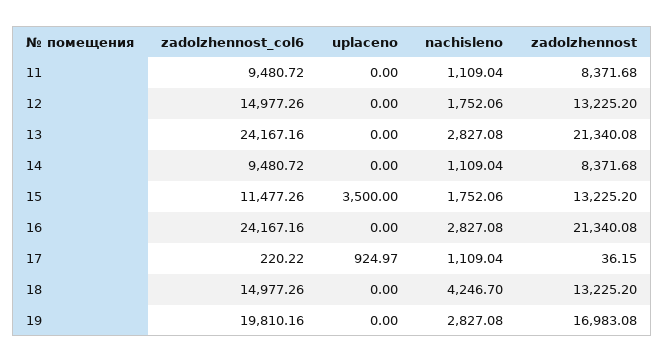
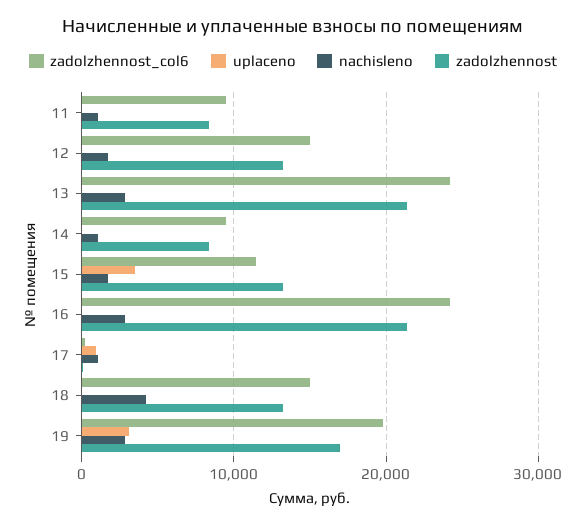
uplaceno, 19: 0 -> 3000

